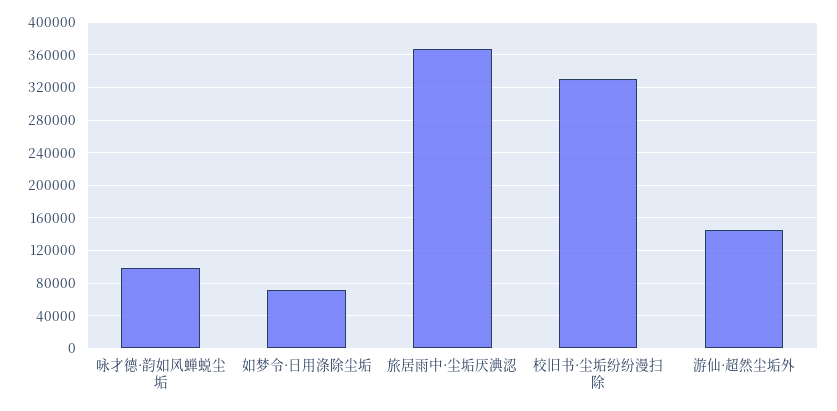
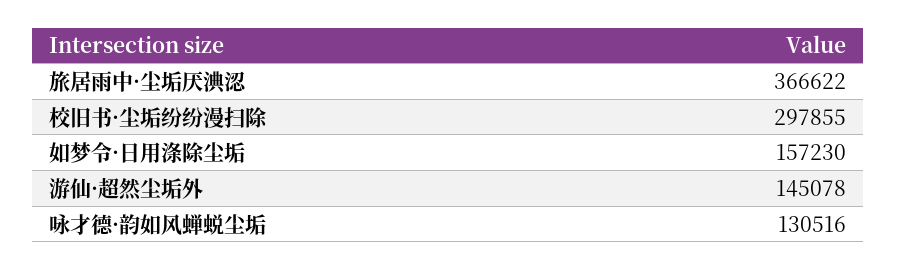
咏才德·韵如风蝉蜕尘垢: 100000 -> 130516
如梦令·日用涤除尘垢: 70000 -> 157230
校旧书·尘垢纷纷漫扫除: 330000 -> 297855

